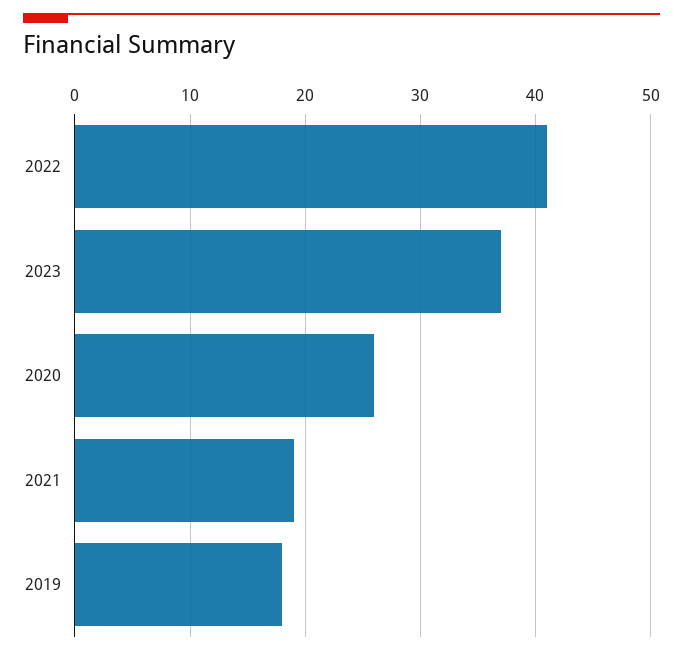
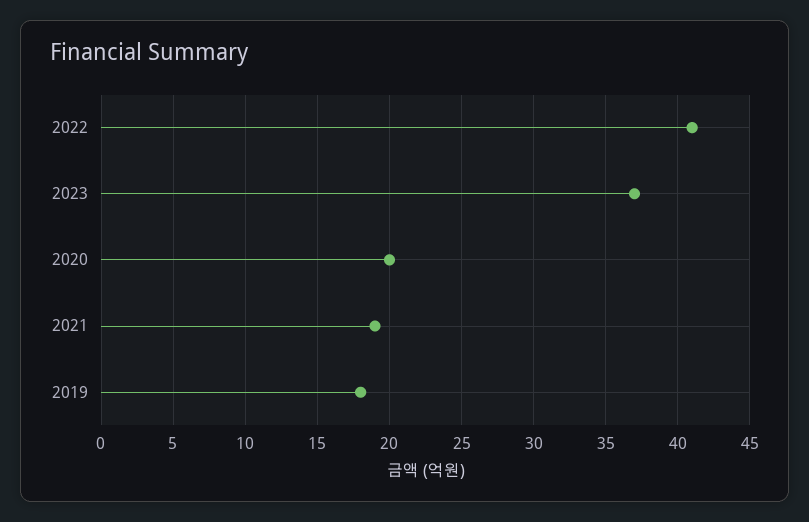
2020: 26 -> 20

